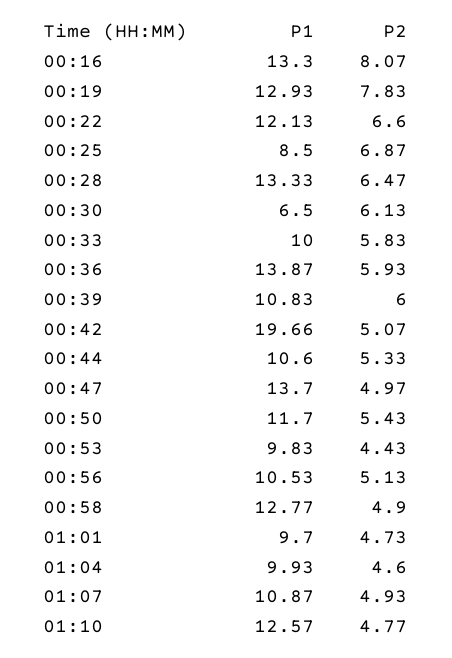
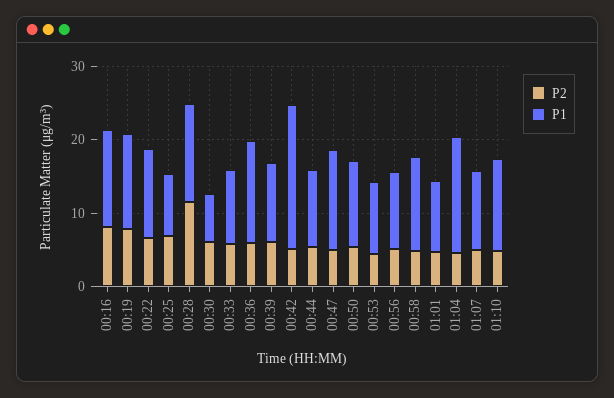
P2, 00:28: 6.47 -> 12
P1, 01:04: 9.93 -> 16

